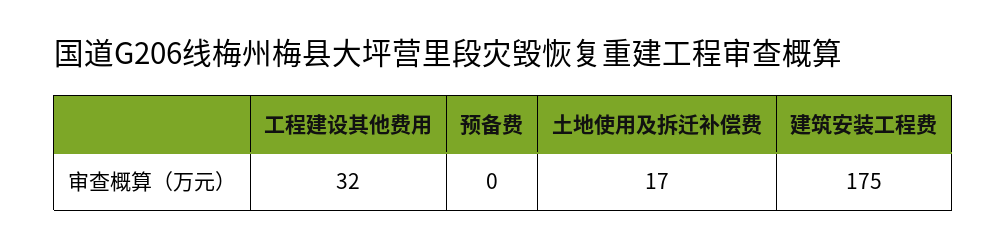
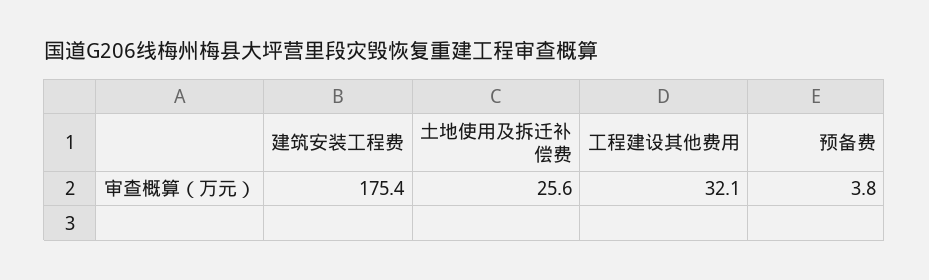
预备费: 0 -> 3.8
土地使用及拆迁补偿费: 17 -> 25.6

